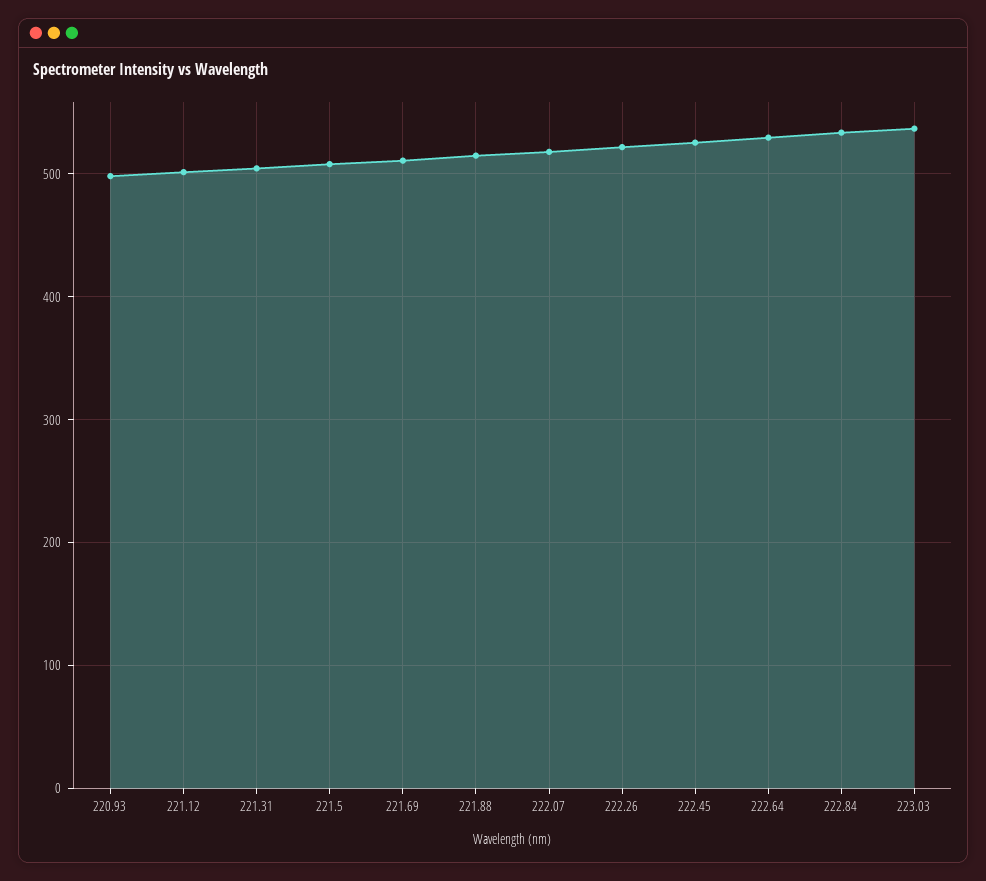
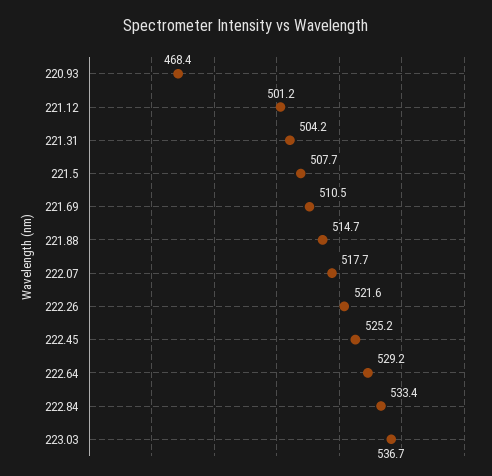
220.93: 500 -> 468.4

